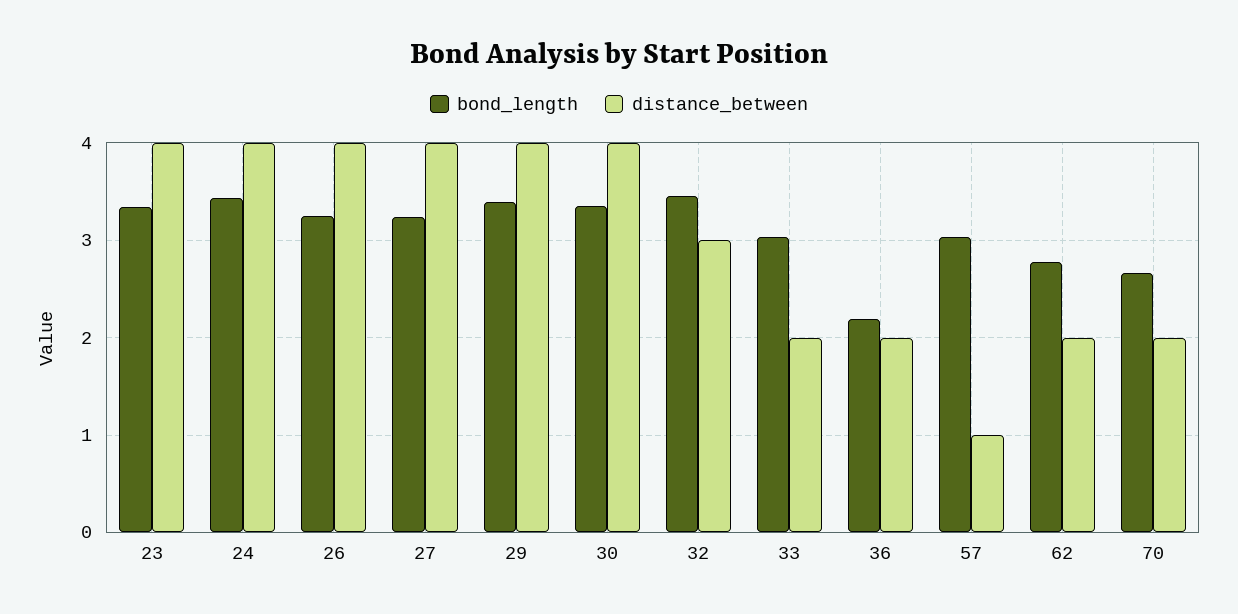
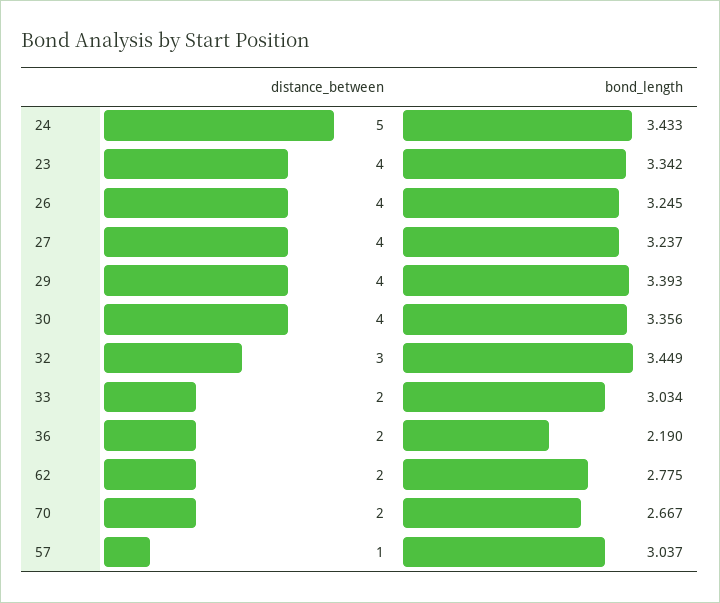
distance_between, 24: 4 -> 5

